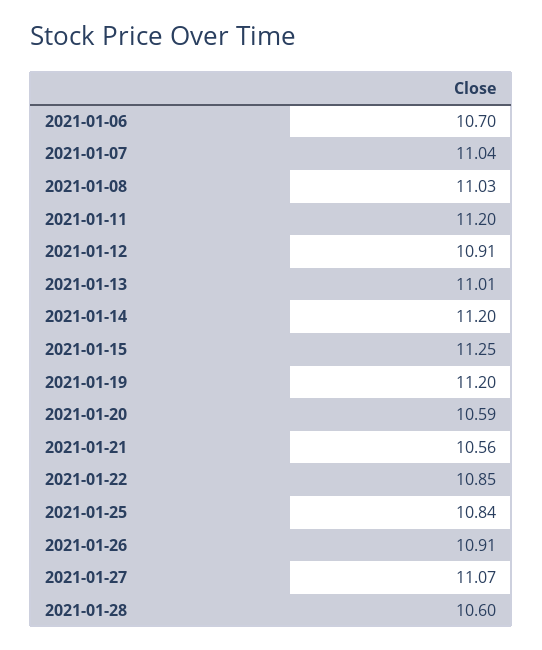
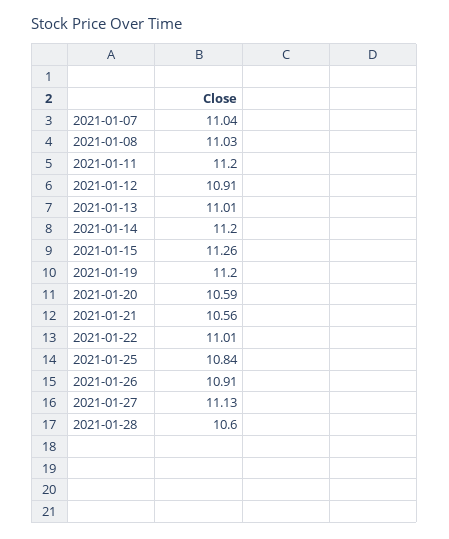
2021-01-06: 10.7 -> none
2021-01-15: 11.25 -> 11.26
2021-01-22: 10.85 -> 11.01
2021-01-27: 11.07 -> 11.13

